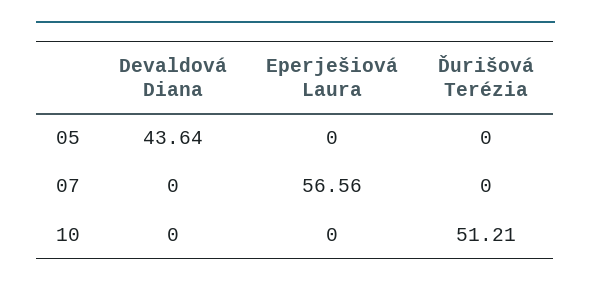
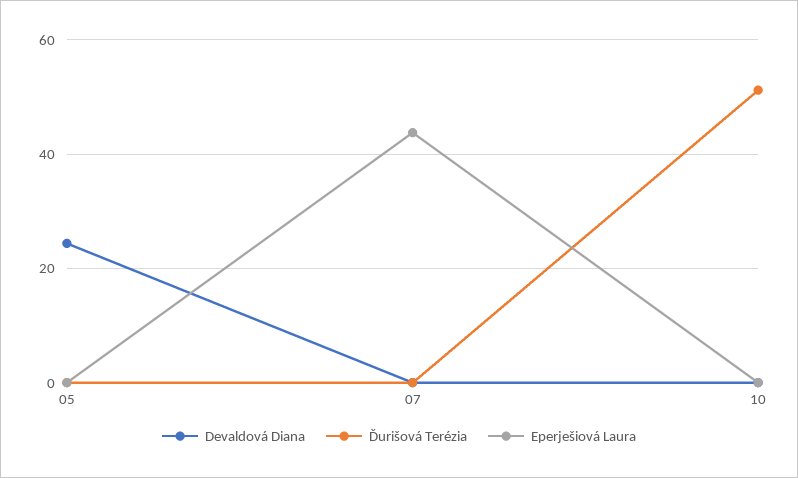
Devaldová Diana, 05: 43.64 -> 24
Eperješiová Laura, 07: 56.56 -> 44

